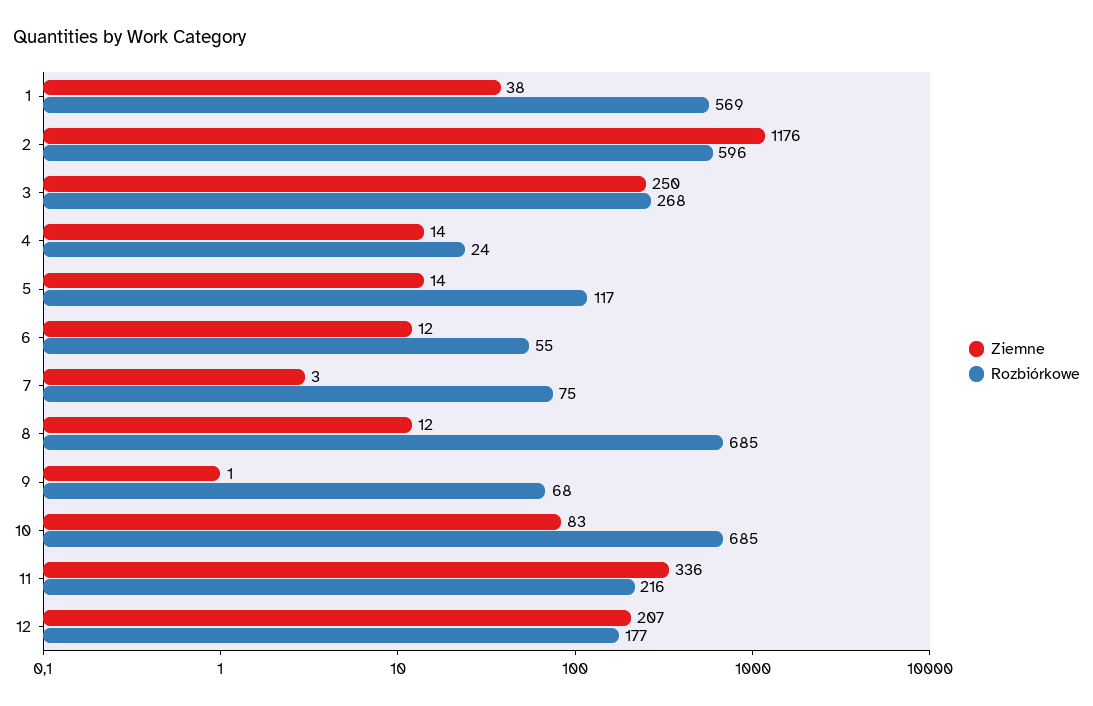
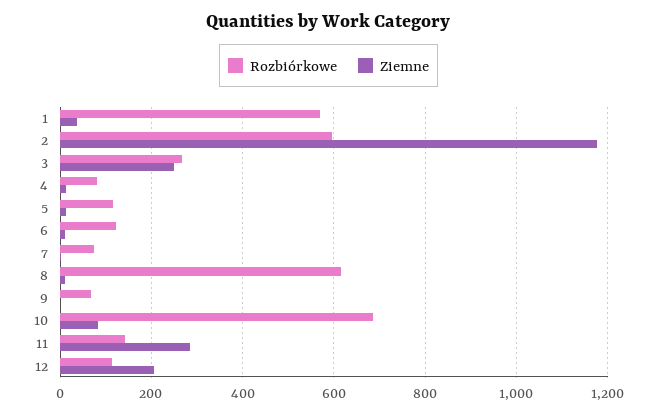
Rozbiórkowe, 4: 24 -> 80
Rozbiórkowe, 6: 55 -> 120
Rozbiórkowe, 8: 685 -> 620
Ziemne, 11: 336 -> 280
Rozbiórkowe, 11: 216 -> 140
Rozbiórkowe, 12: 177 -> 120

